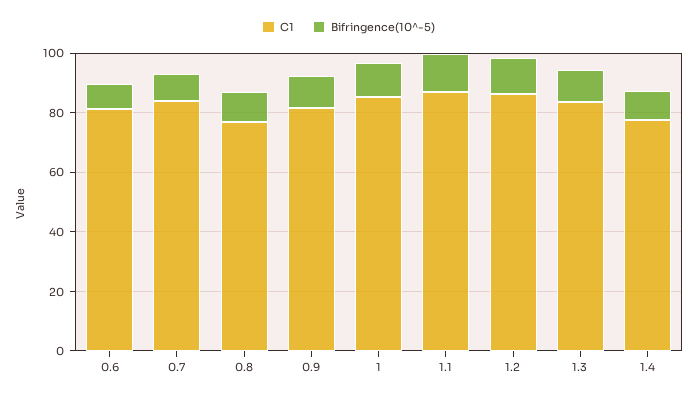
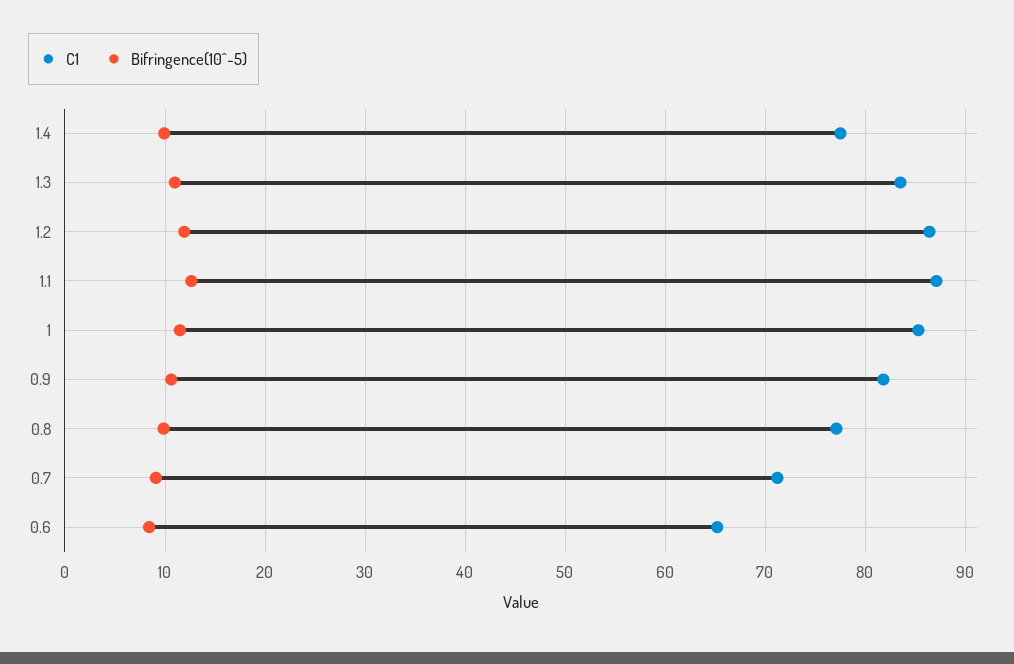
C1, 0.6: 80 -> 65
C1, 0.7: 85 -> 71

